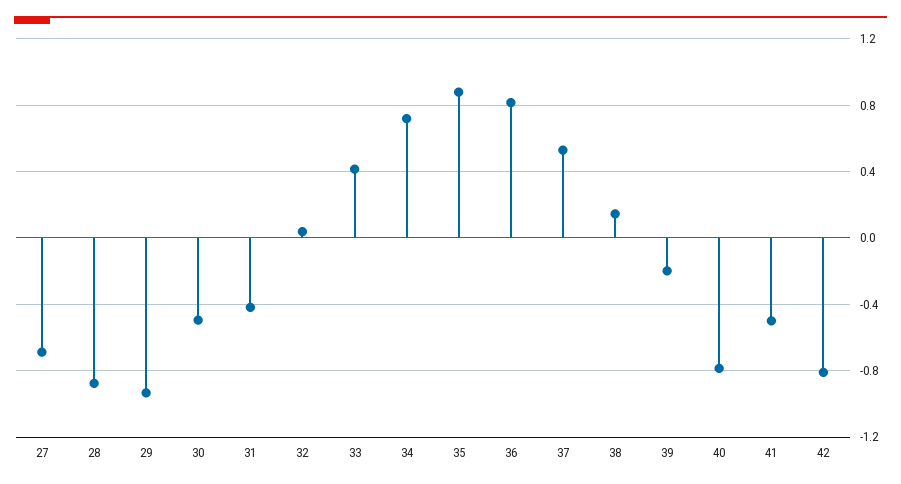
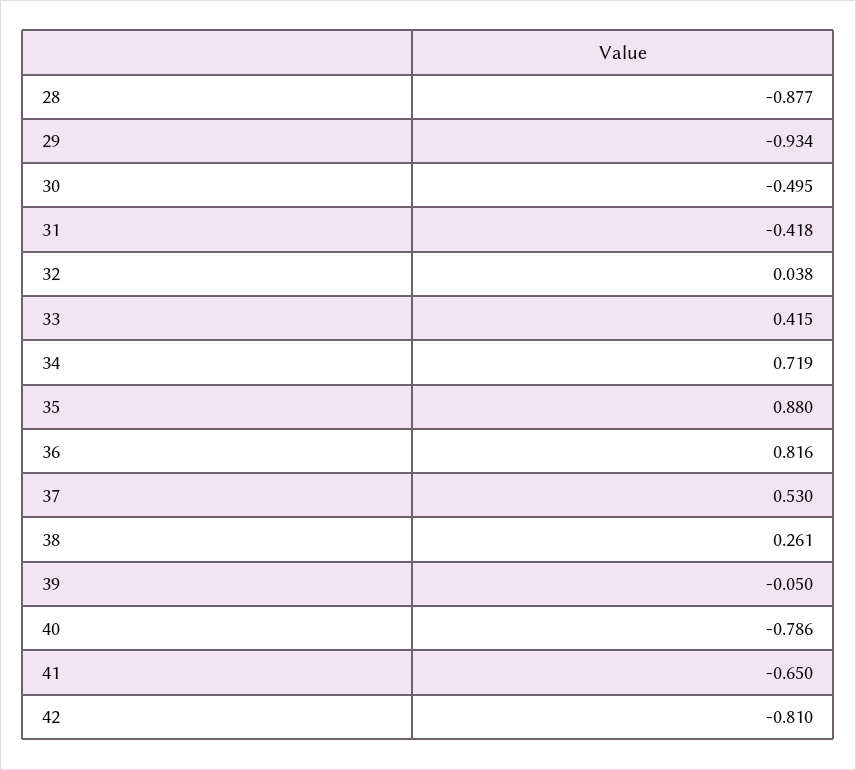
27: -0.7 -> none
38: 0.15 -> 0.261
39: -0.2 -> -0.05
41: -0.5 -> -0.65

